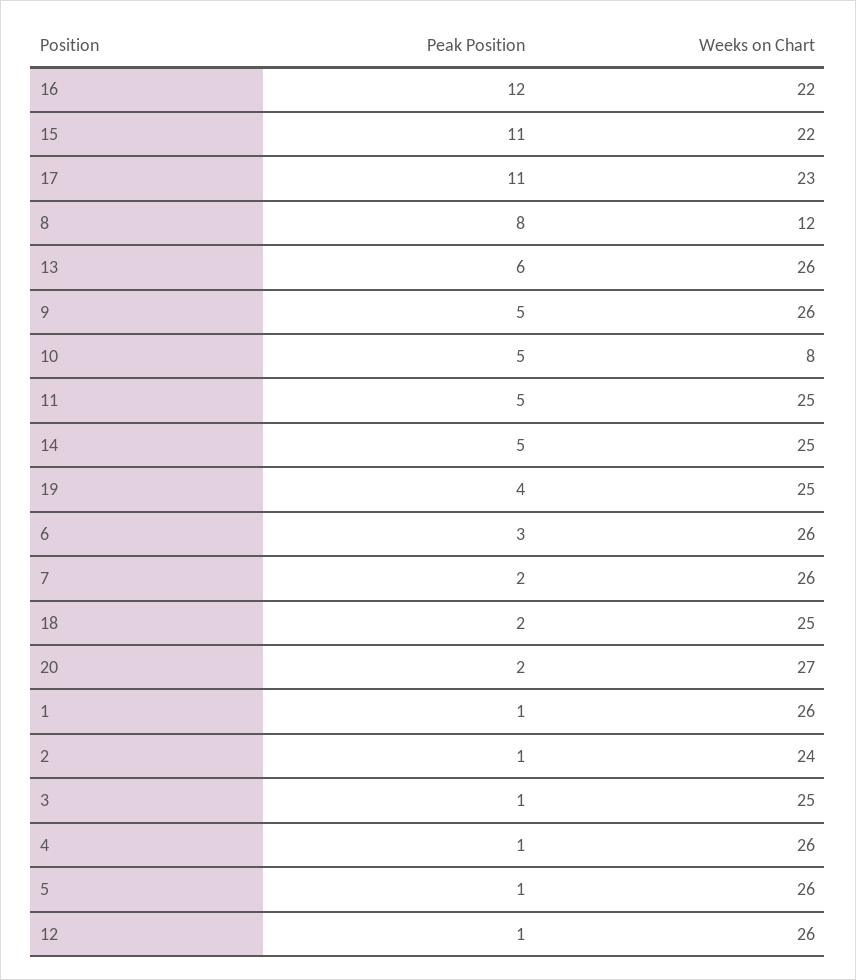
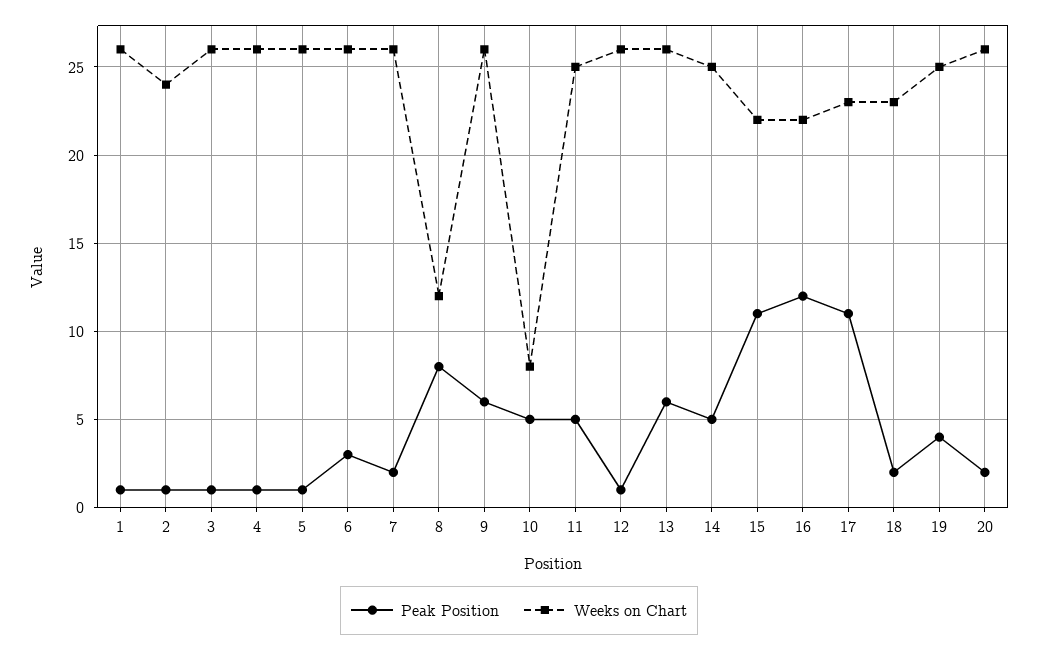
Peak Position, 9: 5 -> 6
Weeks on Chart, 18: 25 -> 23
Weeks on Chart, 20: 27 -> 26
Weeks on Chart, 3: 25 -> 26

